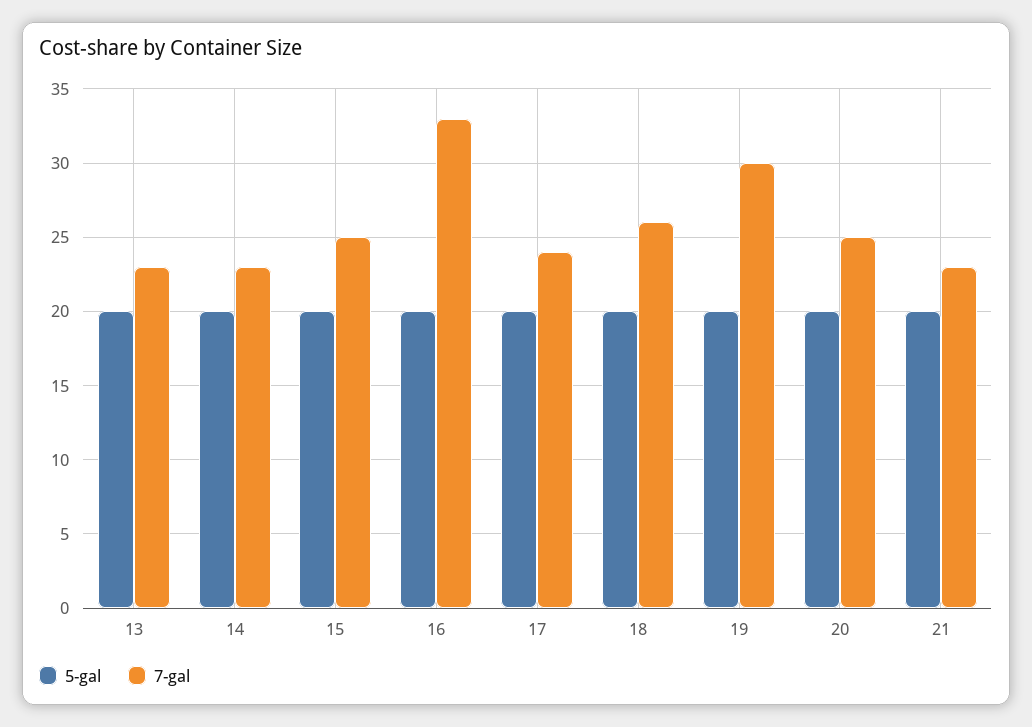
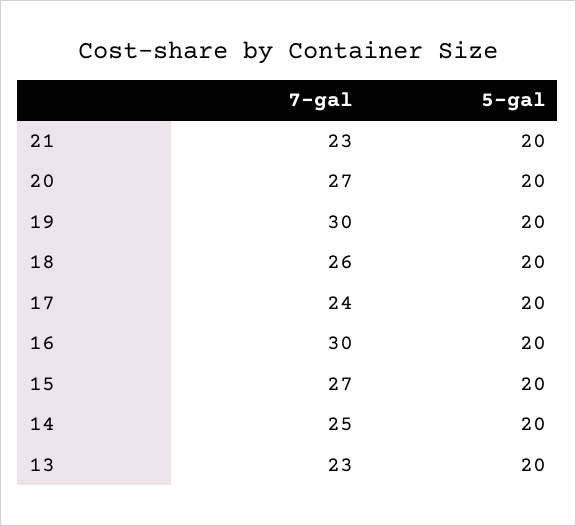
7-gal, 14: 23 -> 25
7-gal, 15: 25 -> 27
7-gal, 16: 33 -> 30
7-gal, 20: 25 -> 27

